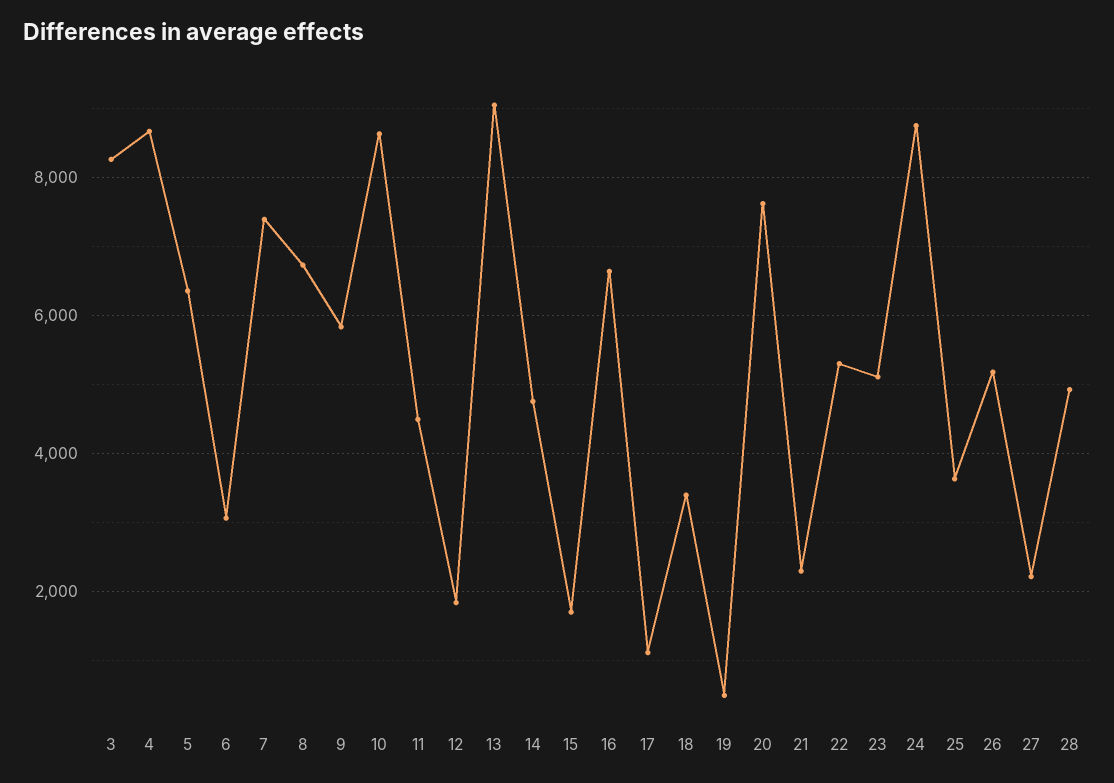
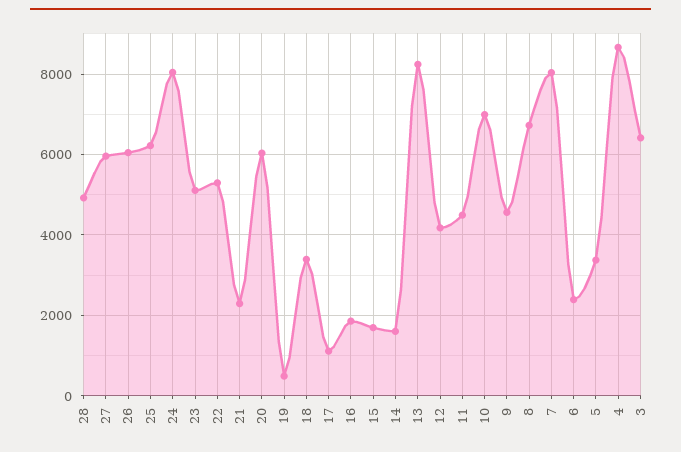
3: 8200 -> 6400
5: 6400 -> 3400
6: 3000 -> 2400
7: 7400 -> 8000
9: 5800 -> 4600
10: 8600 -> 7000
12: 1800 -> 4200
13: 9000 -> 8200
14: 4800 -> 1600
16: 6600 -> 1800
20: 7600 -> 6000
24: 8800 -> 8000
25: 3600 -> 6200
26: 5200 -> 6000
27: 2200 -> 6000

